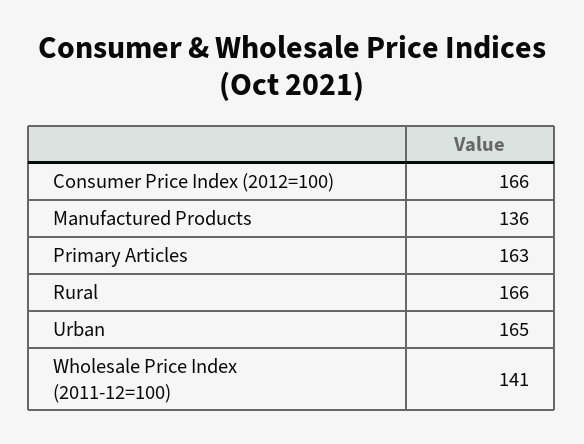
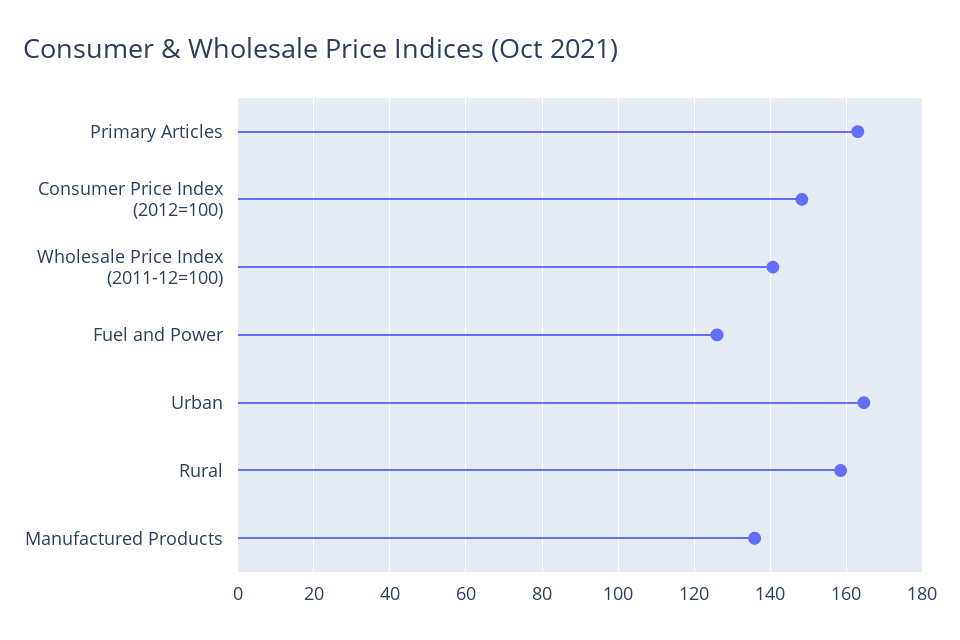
Consumer Price Index (2012=100): 166 -> 148
Rural: 166 -> 158
Fuel and Power: none -> 126

